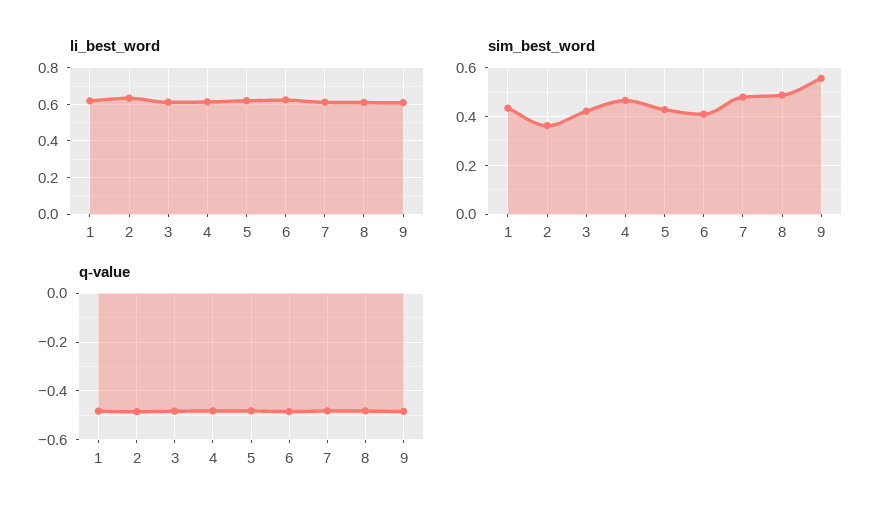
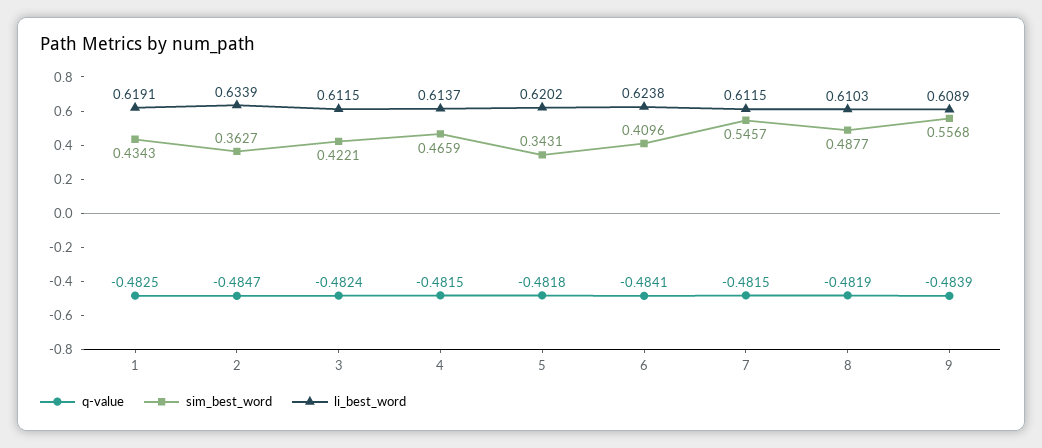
sim_best_word, 5: 0.425 -> 0.3431
sim_best_word, 7: 0.475 -> 0.5457

